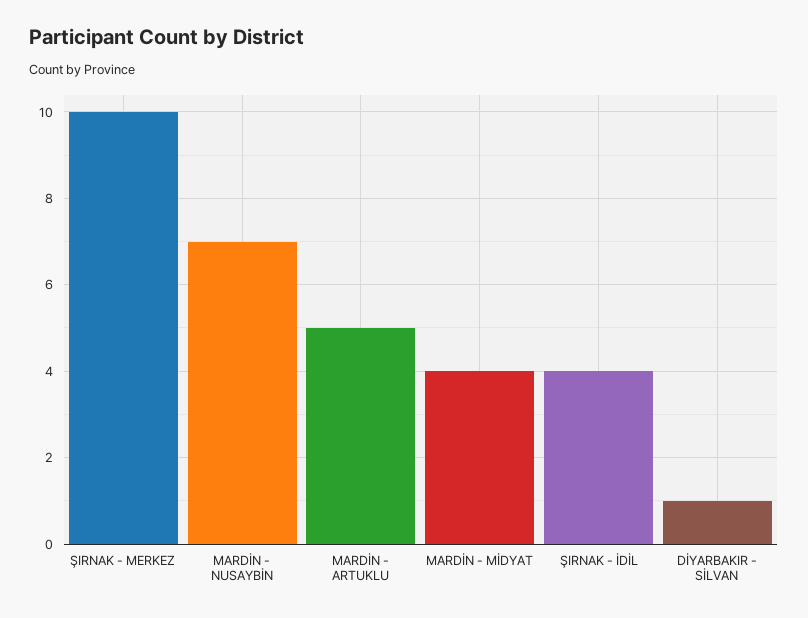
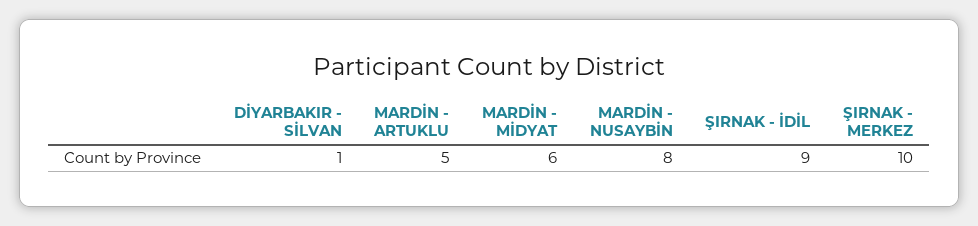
MARDİN - NUSAYBİN: 7 -> 8
MARDİN - MİDYAT: 4 -> 6
ŞIRNAK - İDİL: 4 -> 9

